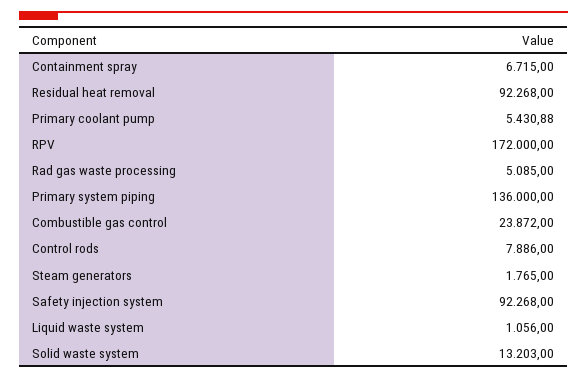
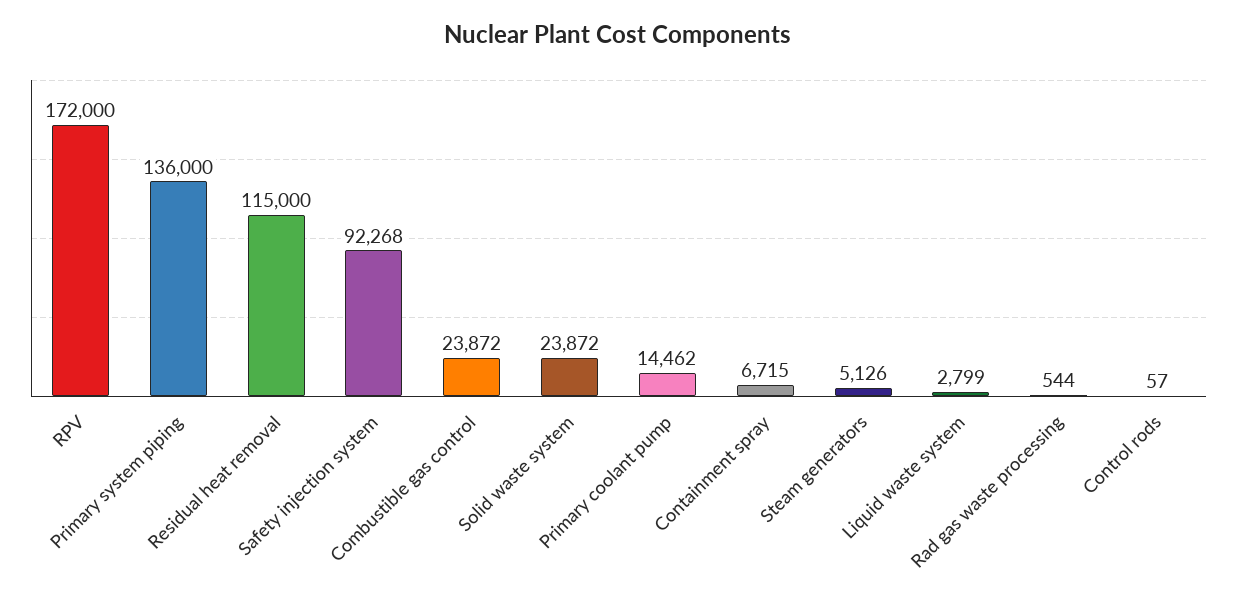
Residual heat removal: 92268 -> 115000
Primary coolant pump: 5430.88 -> 14462
Rad gas waste processing: 5085 -> 544
Control rods: 7886 -> 57
Steam generators: 1765 -> 5126
Liquid waste system: 1056 -> 2799
Solid waste system: 13203 -> 23872

